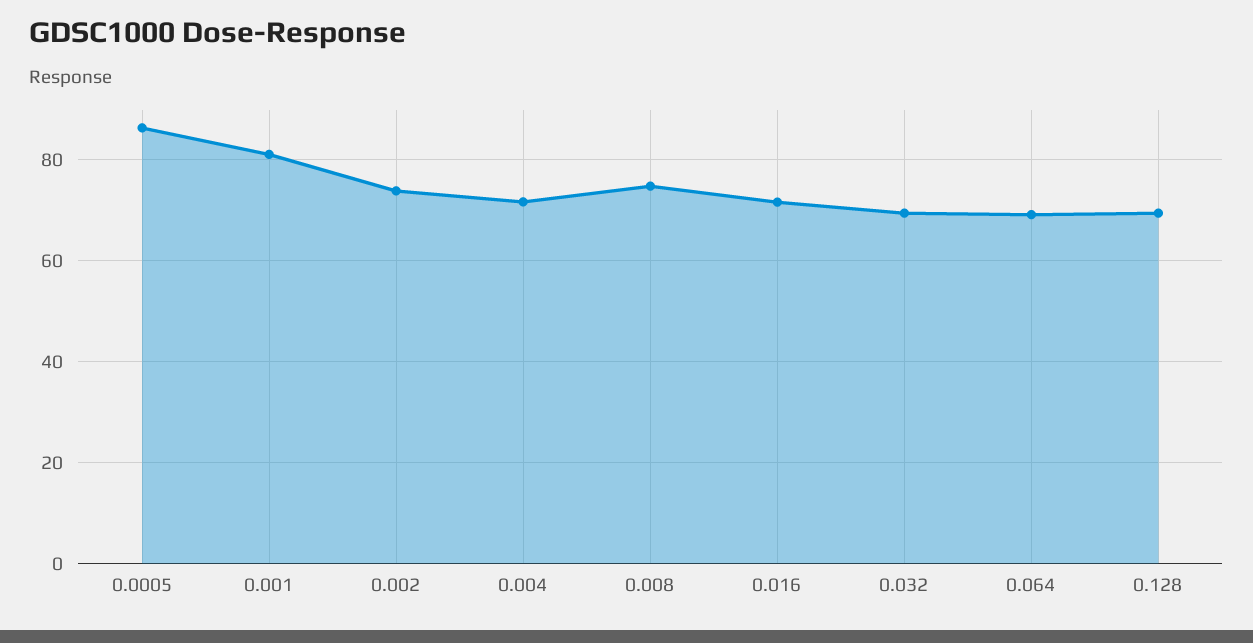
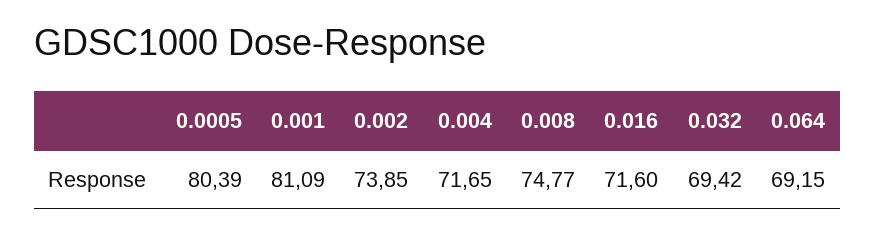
0.0005: 86 -> 80.39
0.128: 70 -> none

